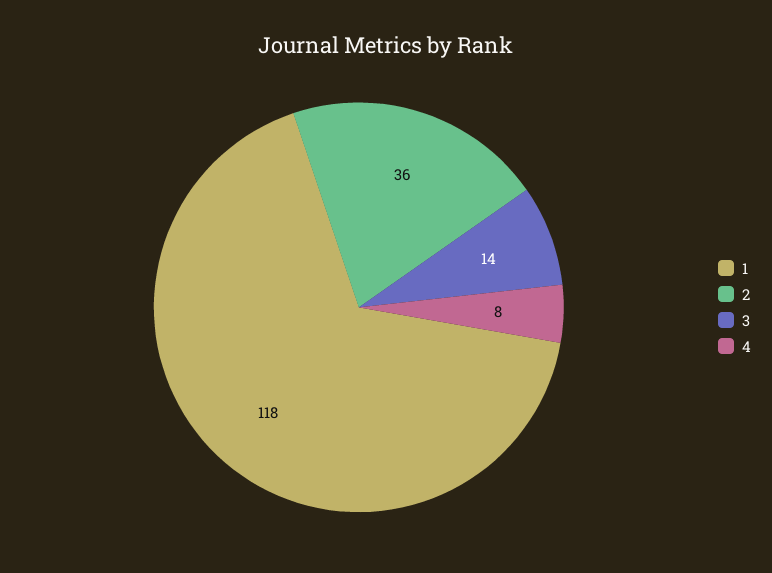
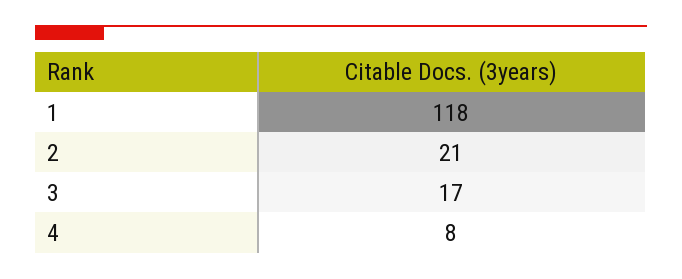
2: 36 -> 21
3: 14 -> 17

